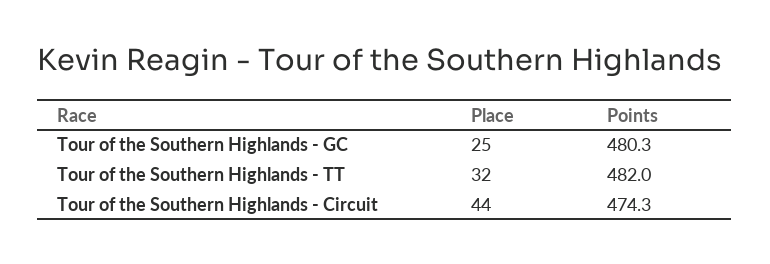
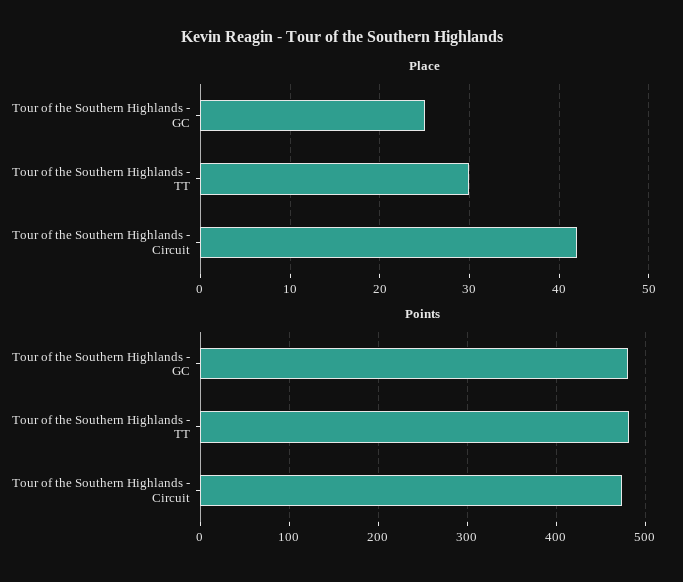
Place, Tour of the Southern Highlands - TT: 32 -> 30
Place, Tour of the Southern Highlands - Circuit: 44 -> 42

